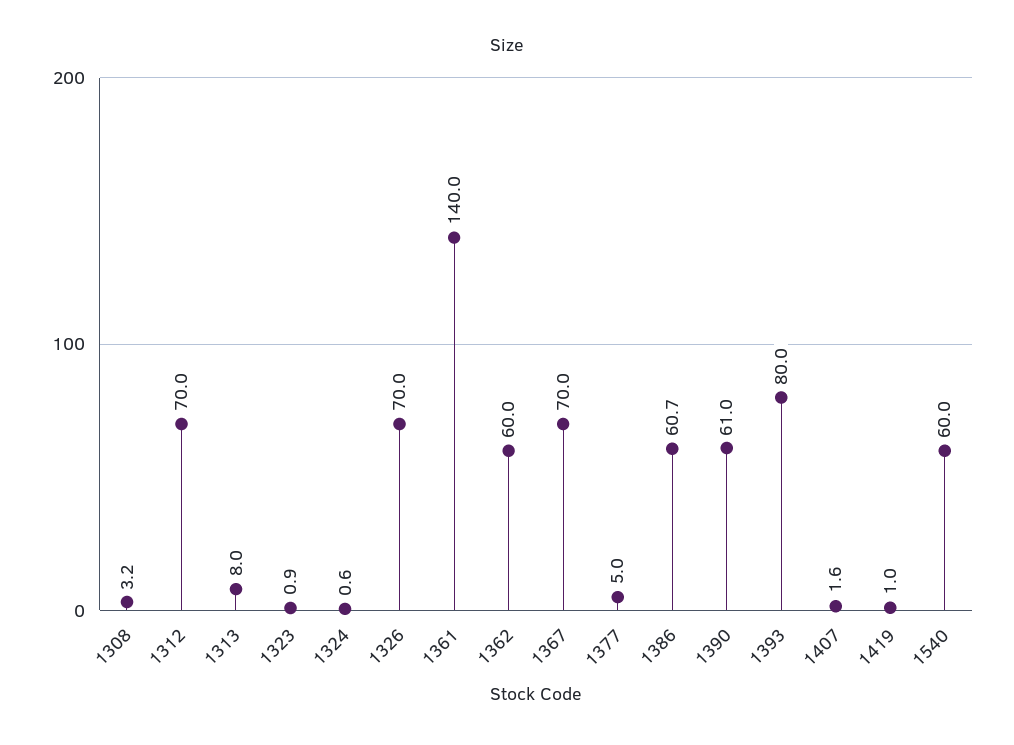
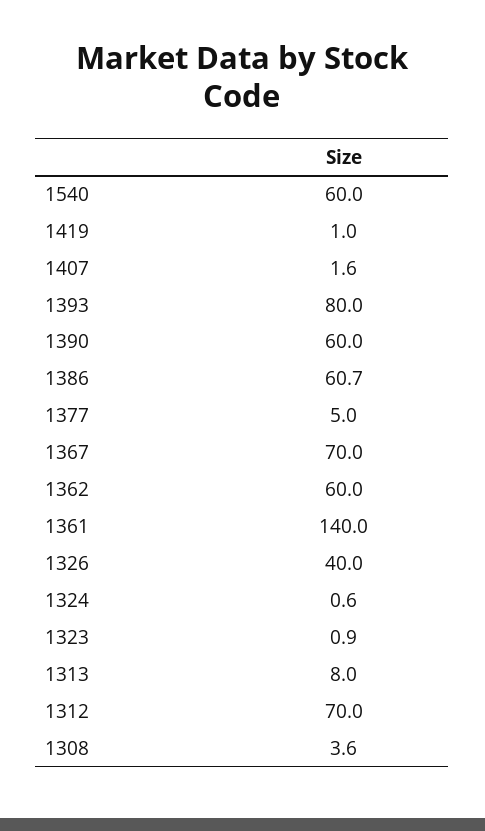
1308: 3.2 -> 3.6
1326: 70 -> 40
1390: 61 -> 60

